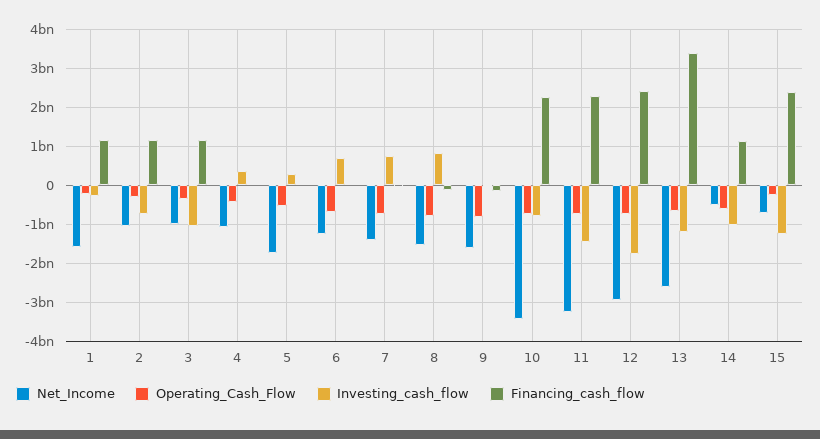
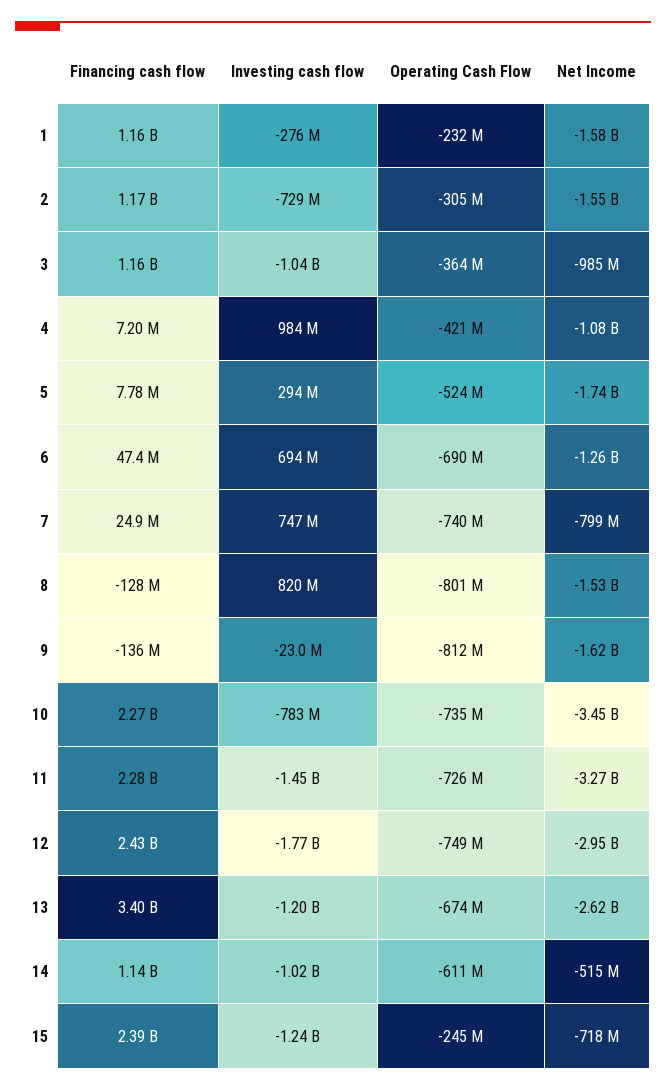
Net_Income, 2: -1000000000 -> -1550000000
Investing_cash_flow, 4: 400000000 -> 984000000
Net_Income, 7: -1400000000 -> -799000000

